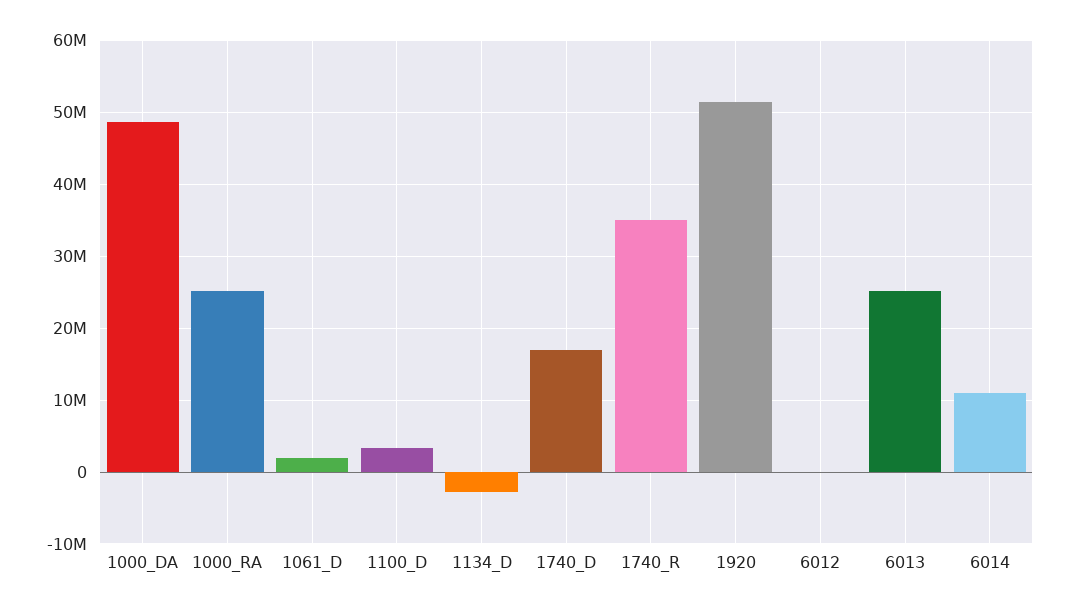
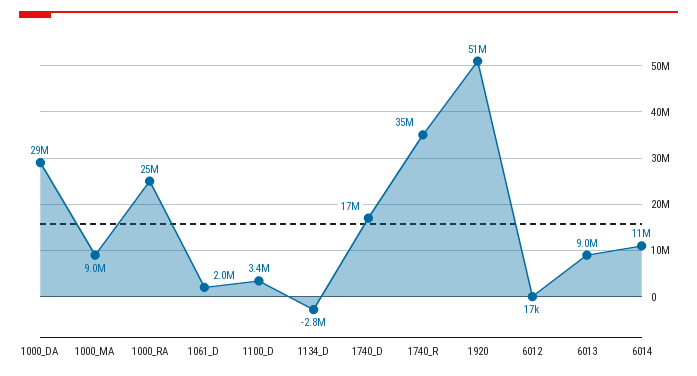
1000_DA: 49000000 -> 29000000
6013: 25000000 -> 9000000
1000_MA: none -> 9000000

